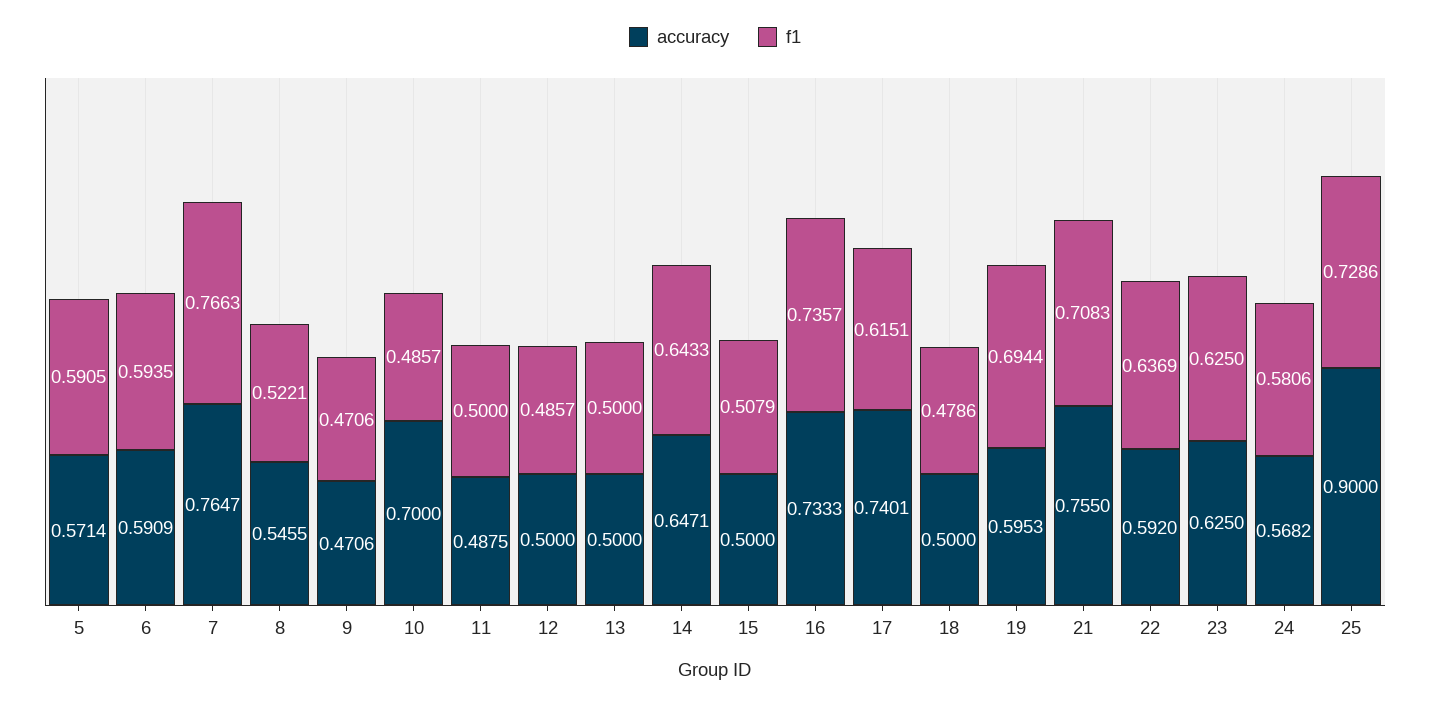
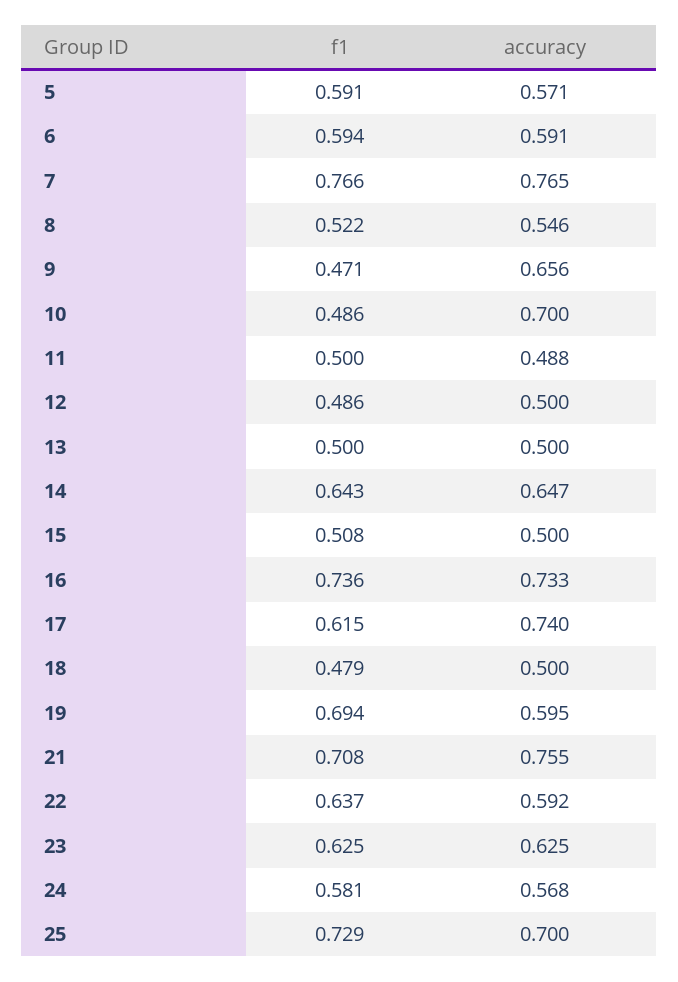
accuracy, 9: 0.4706 -> 0.656
accuracy, 25: 0.9 -> 0.7

